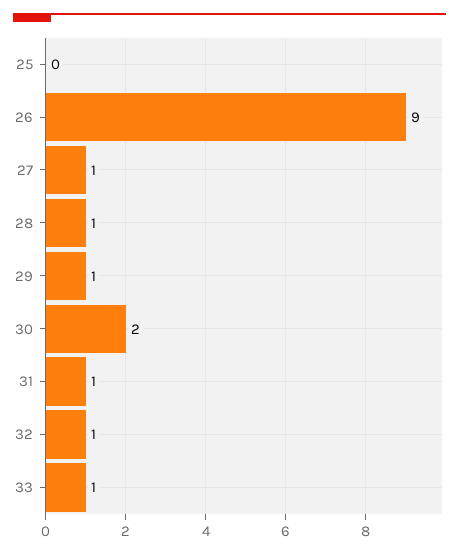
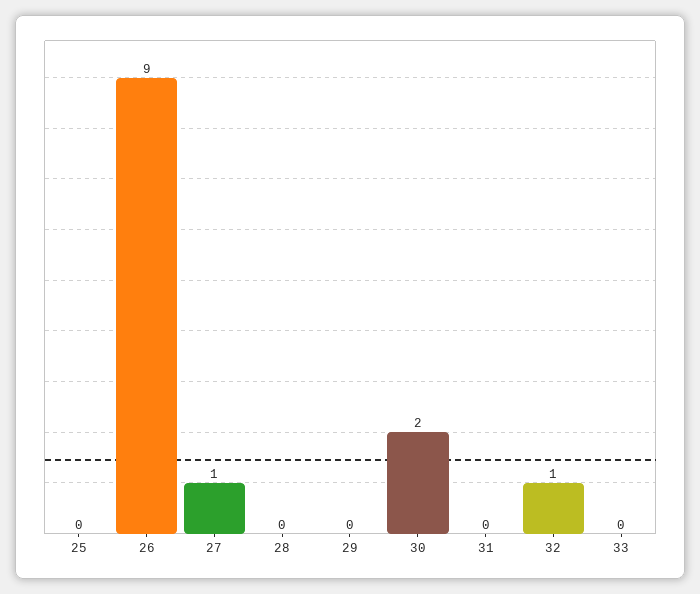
28: 1 -> 0
29: 1 -> 0
31: 1 -> 0
33: 1 -> 0

